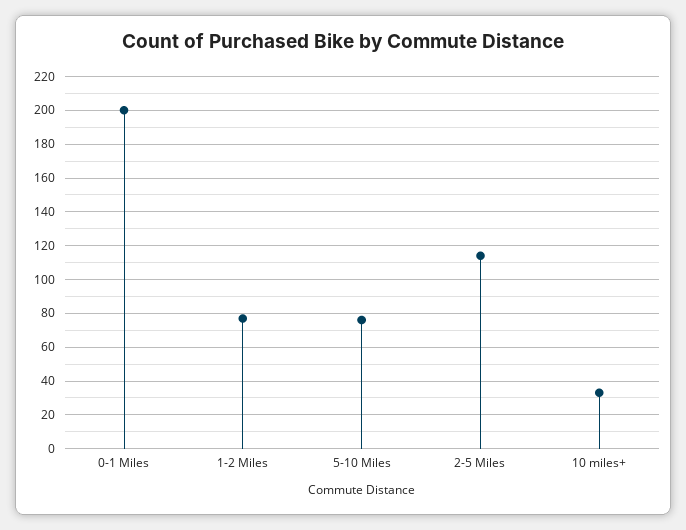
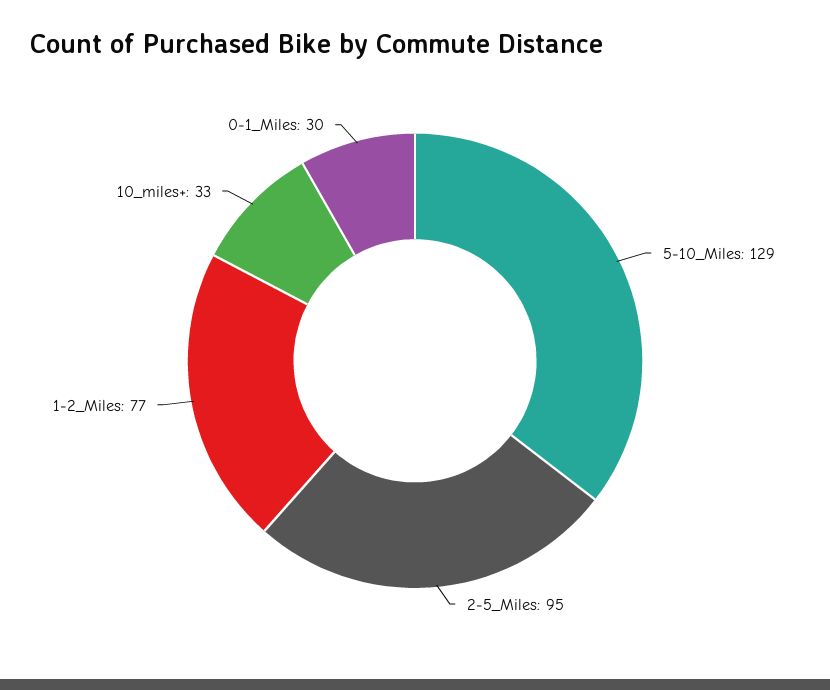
0-1 Miles: 200 -> 30
5-10 Miles: 75 -> 129
2-5 Miles: 115 -> 95

